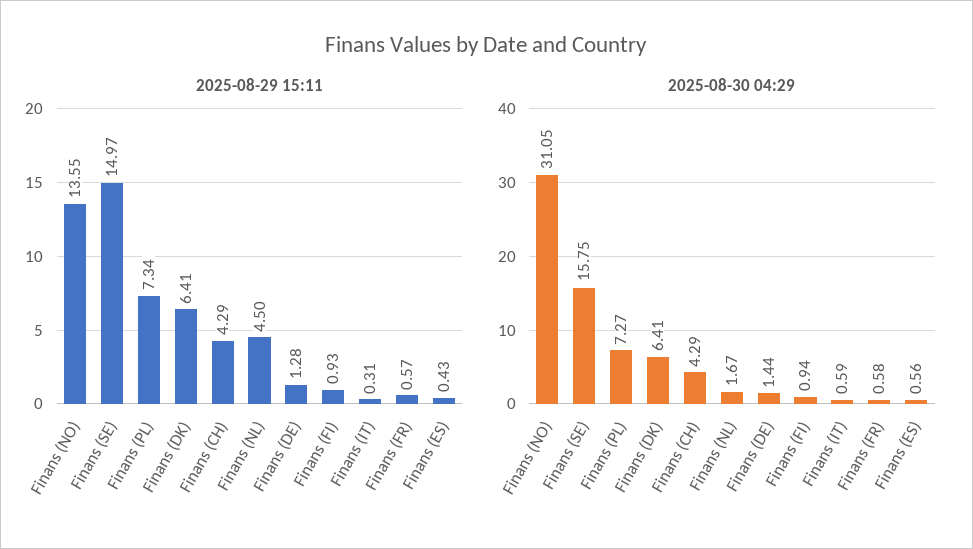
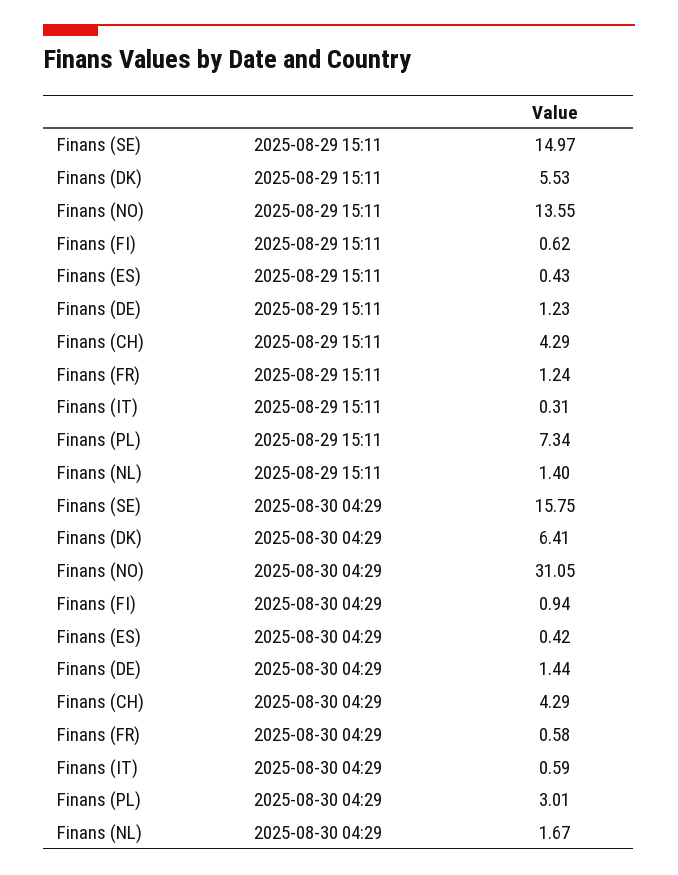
2025-08-29 15:11, Finans (DK): 6.41 -> 5.53
2025-08-29 15:11, Finans (NL): 4.5 -> 1.4
2025-08-29 15:11, Finans (DE): 1.28 -> 1.23
2025-08-29 15:11, Finans (FI): 0.93 -> 0.62
2025-08-29 15:11, Finans (FR): 0.57 -> 1.24
2025-08-30 04:29, Finans (PL): 7.27 -> 3.01
2025-08-30 04:29, Finans (ES): 0.56 -> 0.42

